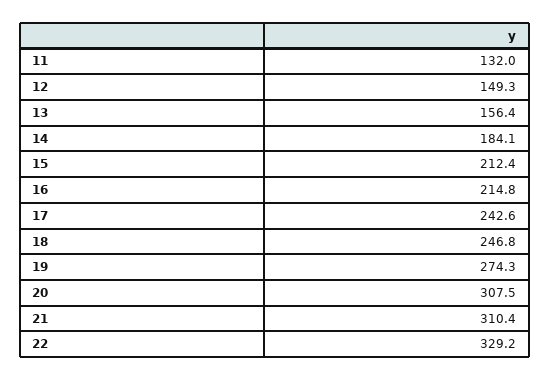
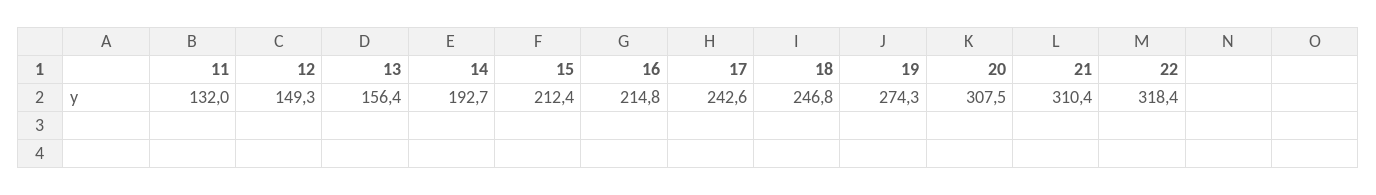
14: 184.1 -> 192.7
22: 329.2 -> 318.4

